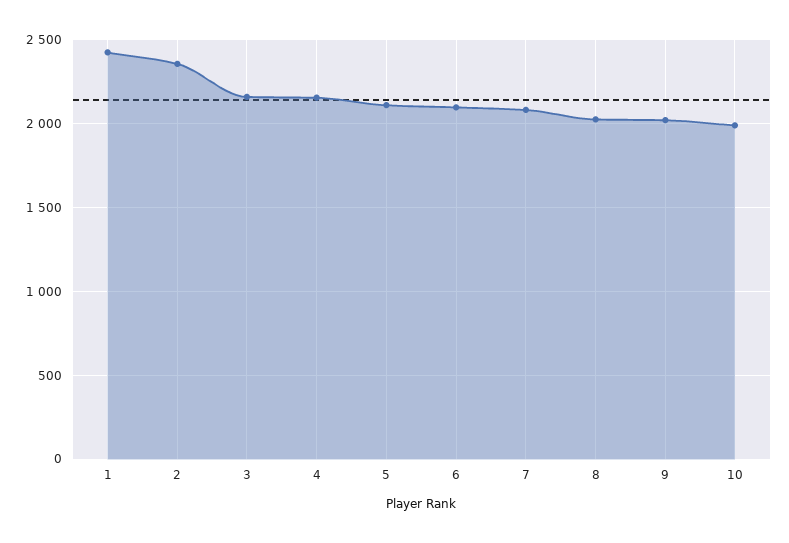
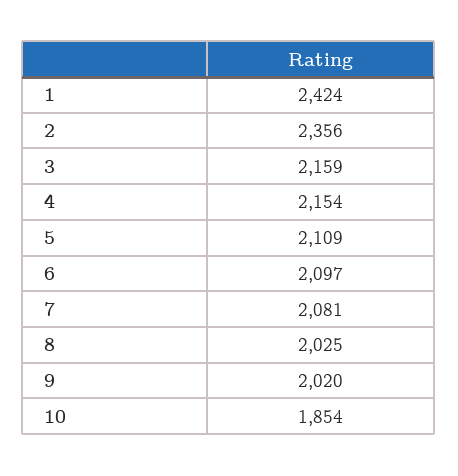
10: 2000 -> 1854

